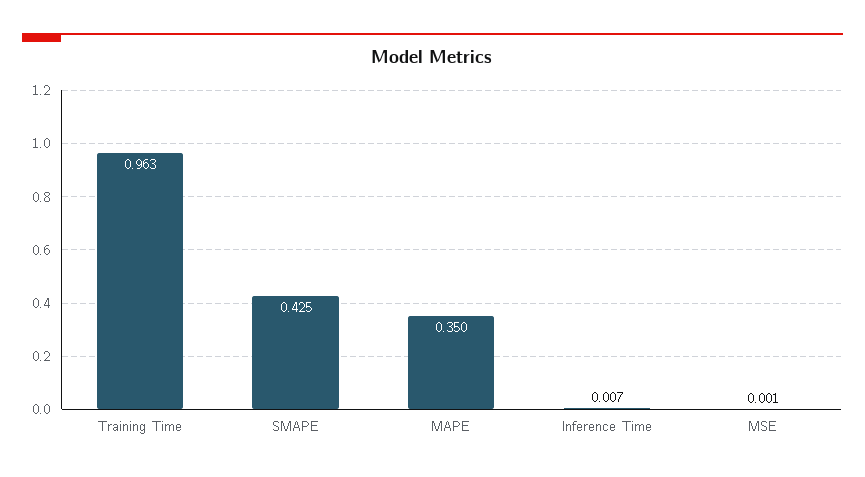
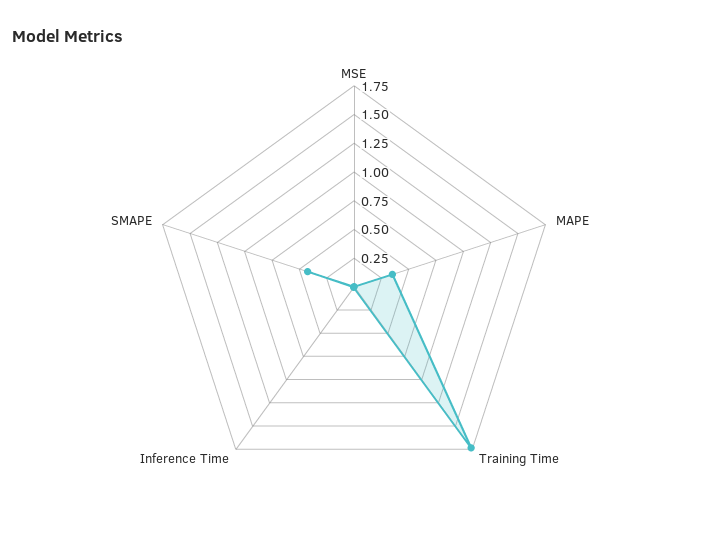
Training Time: 0.963 -> 1.75

